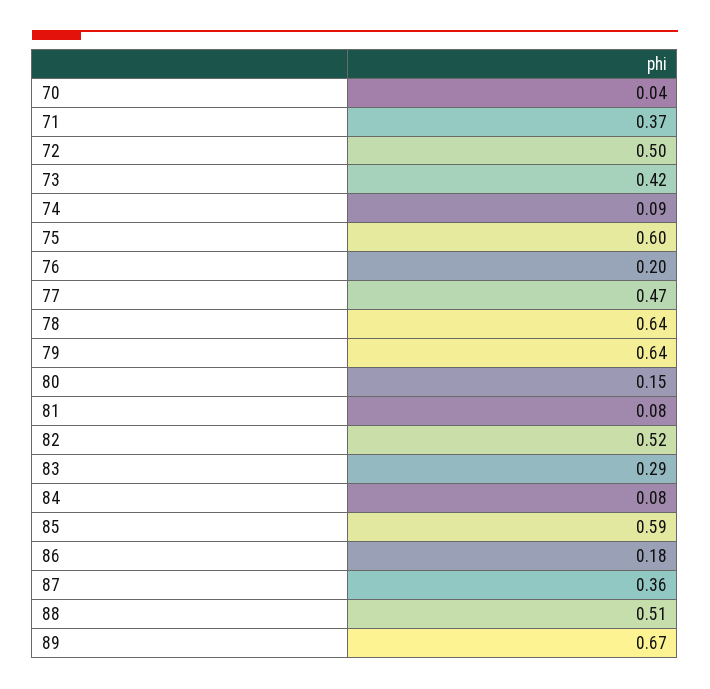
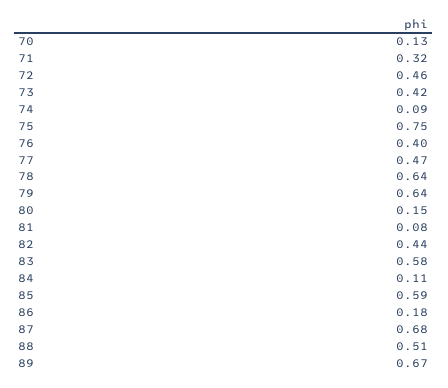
70: 0.04 -> 0.13
71: 0.37 -> 0.32
72: 0.5 -> 0.46
75: 0.6 -> 0.75
76: 0.2 -> 0.4
82: 0.52 -> 0.44
83: 0.29 -> 0.58
84: 0.08 -> 0.11
87: 0.36 -> 0.68

